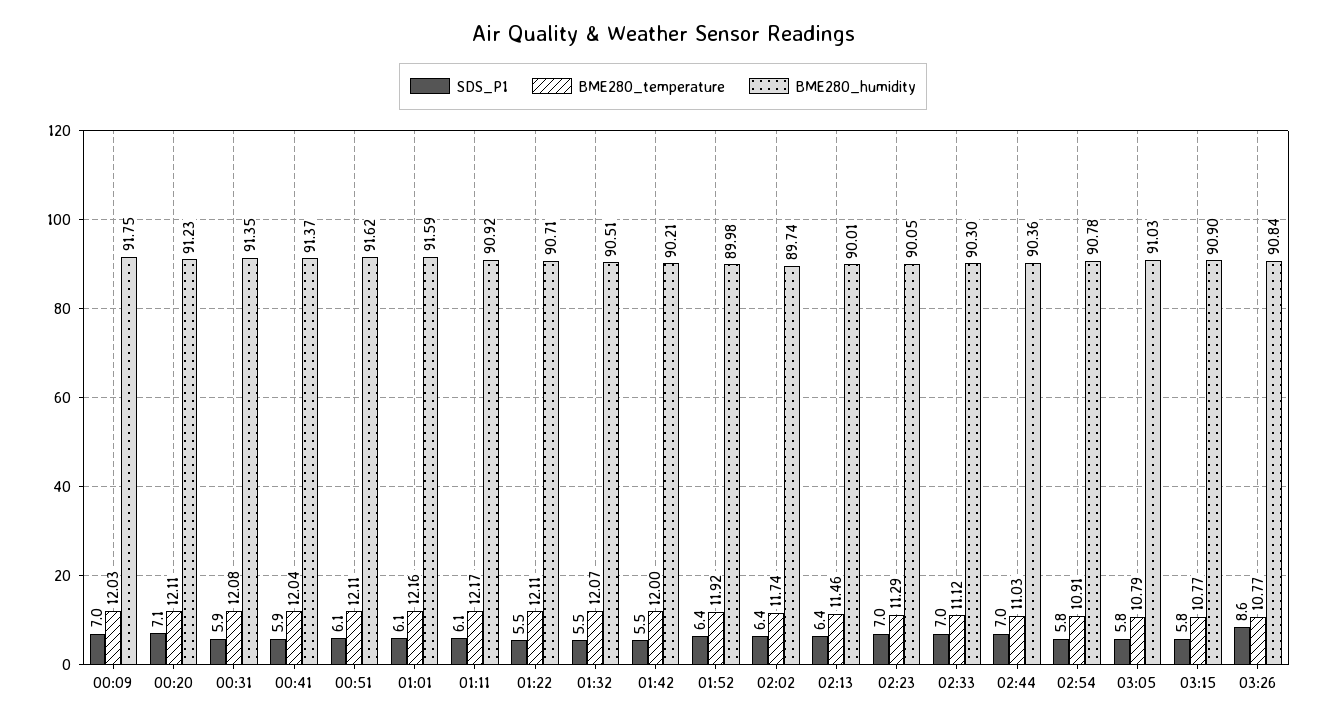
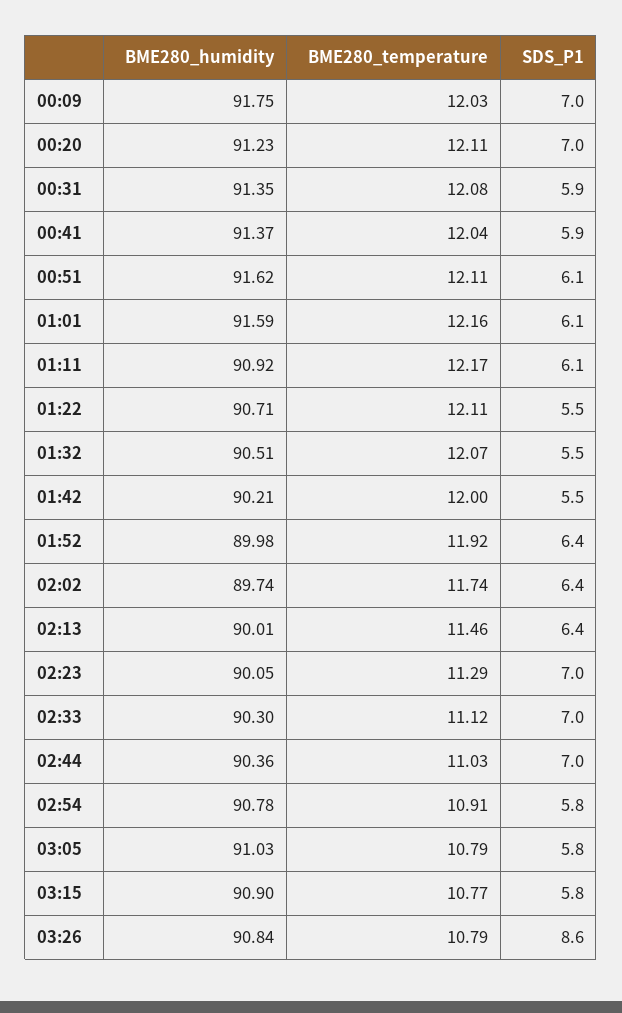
SDS_P1, 00:20: 7.1 -> 7
BME280_temperature, 03:26: 10.77 -> 10.79

